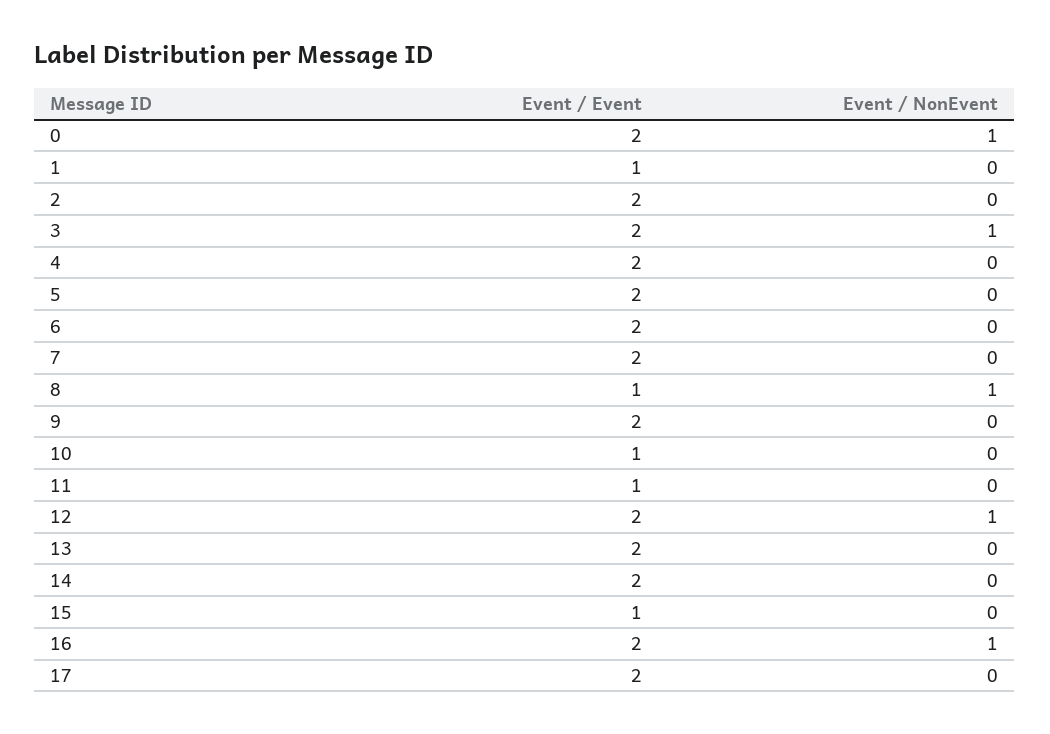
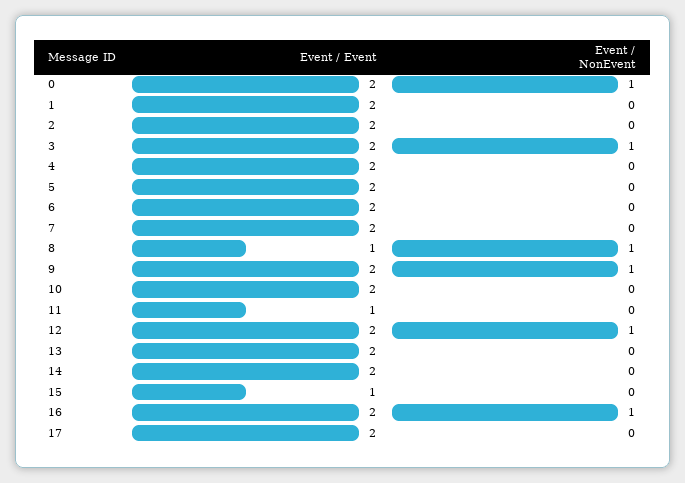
Event / Event, 1: 1 -> 2
Event / NonEvent, 9: 0 -> 1
Event / Event, 10: 1 -> 2

